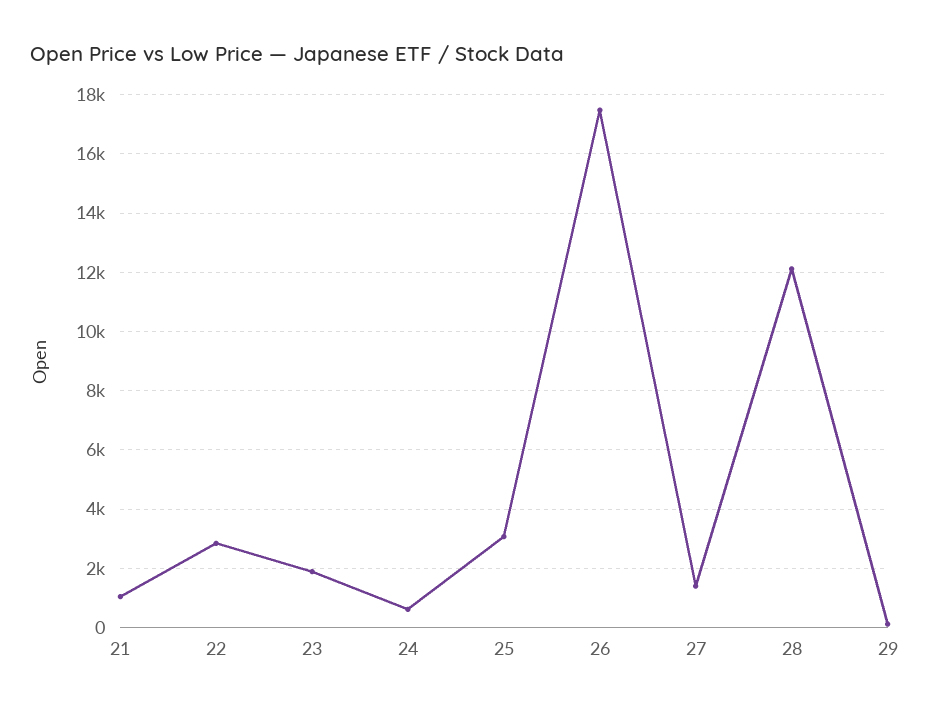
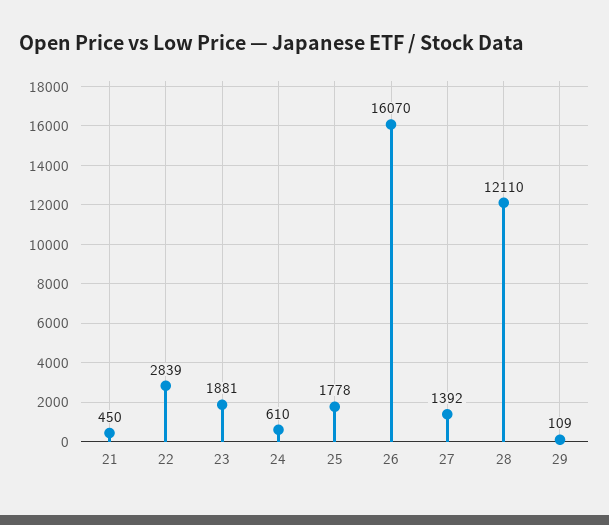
21: 1000 -> 450
25: 3000 -> 1778
26: 17500 -> 16070

